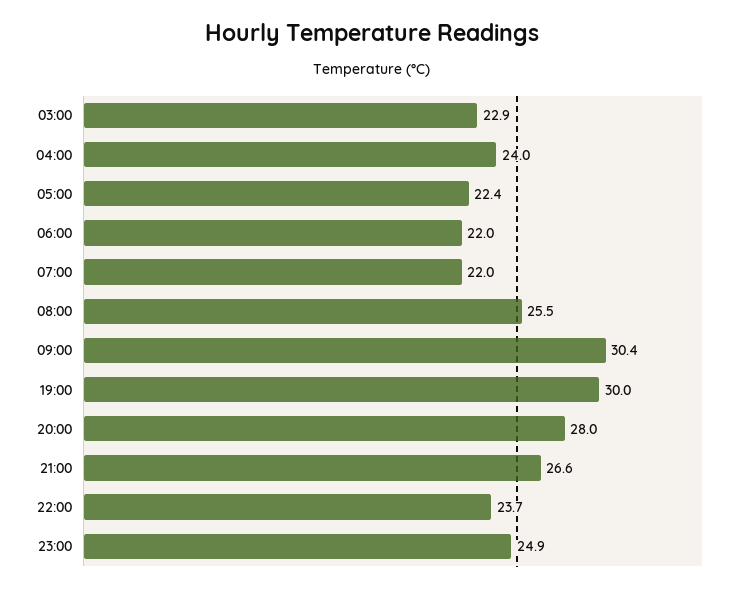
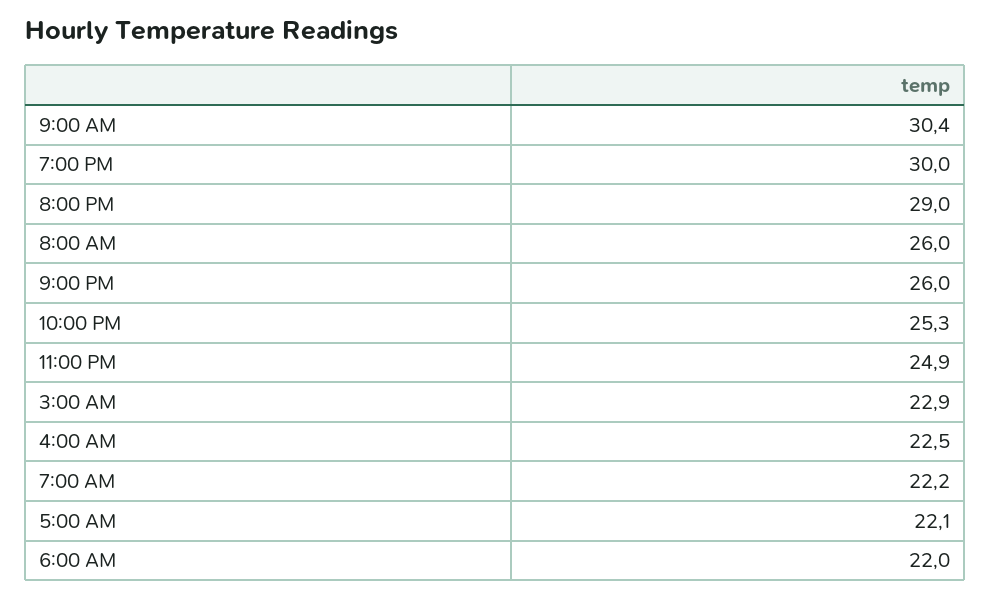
04:00: 24 -> 22.5
05:00: 22.4 -> 22.1
07:00: 22 -> 22.2
08:00: 25.5 -> 26
20:00: 28 -> 29
21:00: 26.6 -> 26
22:00: 23.7 -> 25.3

